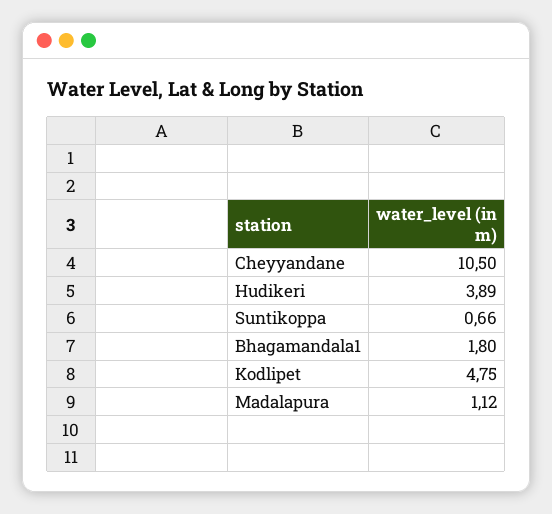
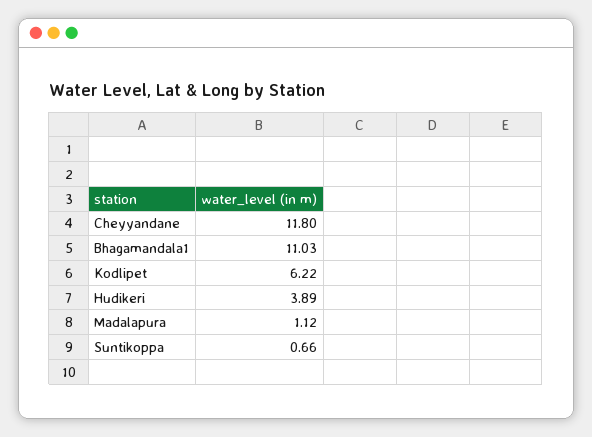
Cheyyandane: 10.5 -> 11.8
Bhagamandala1: 1.8 -> 11.03
Kodlipet: 4.75 -> 6.22

